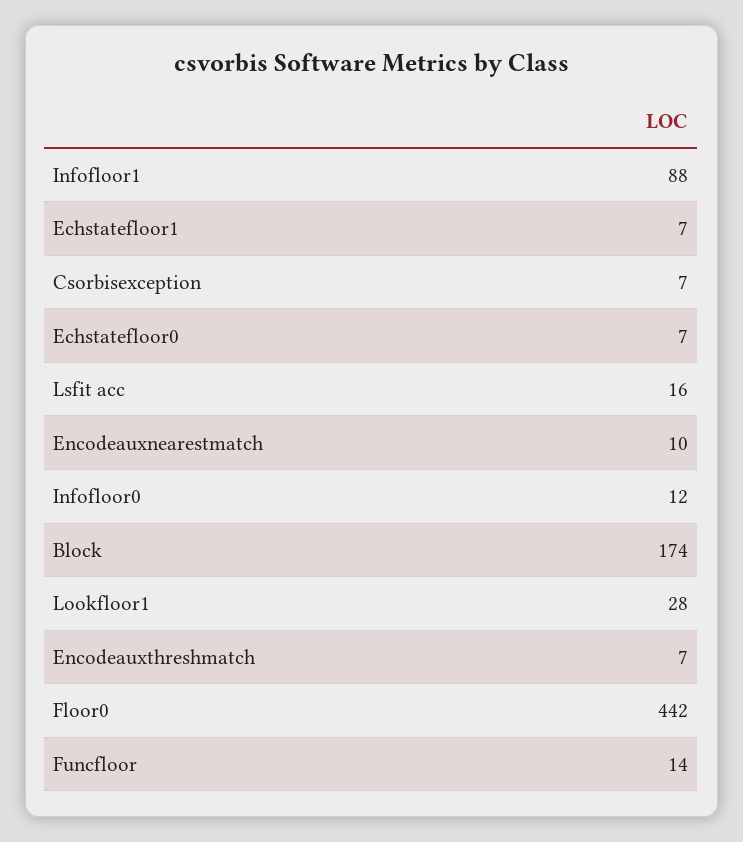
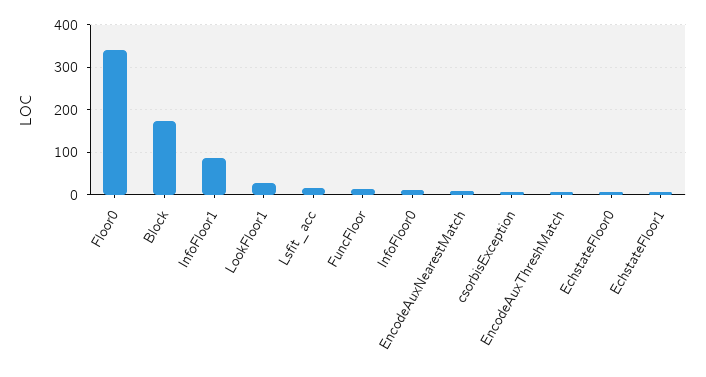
Floor0: 442 -> 340

